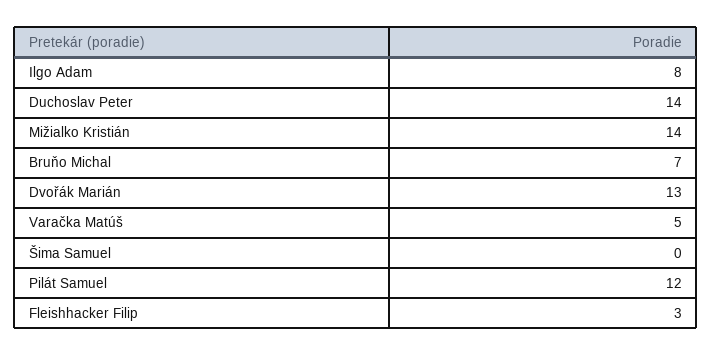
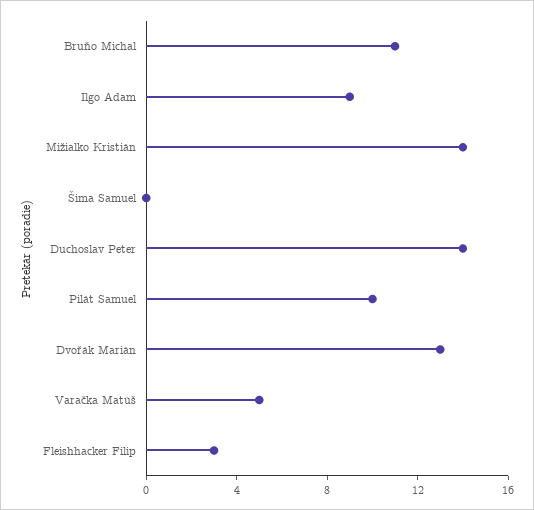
Ilgo Adam: 8 -> 9
Bruňo Michal: 7 -> 11
Pilát Samuel: 12 -> 10

